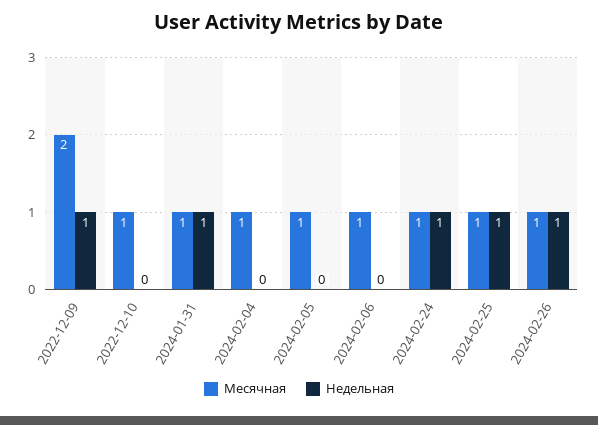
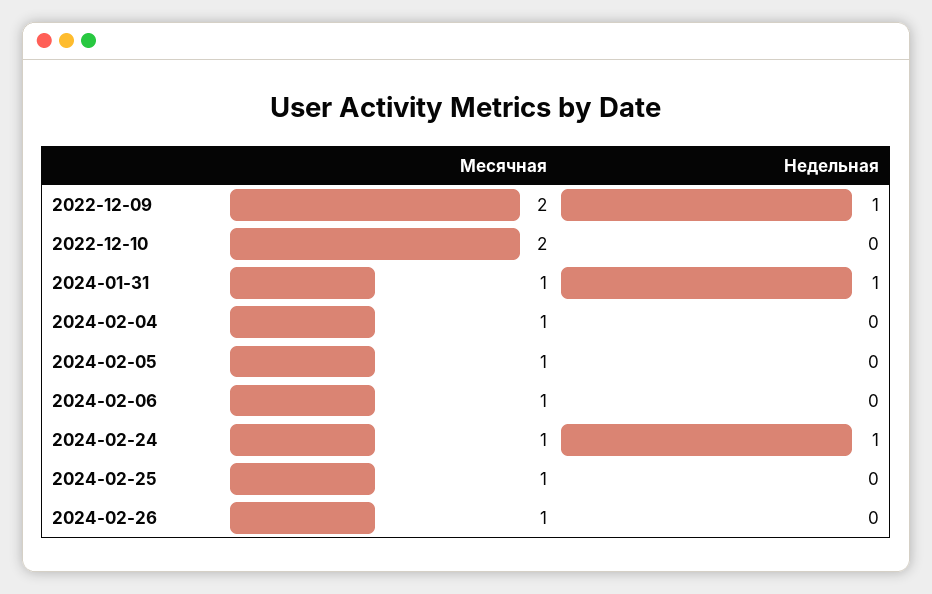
Месячная, 2022-12-10: 1 -> 2
Недельная, 2024-02-25: 1 -> 0
Недельная, 2024-02-26: 1 -> 0

